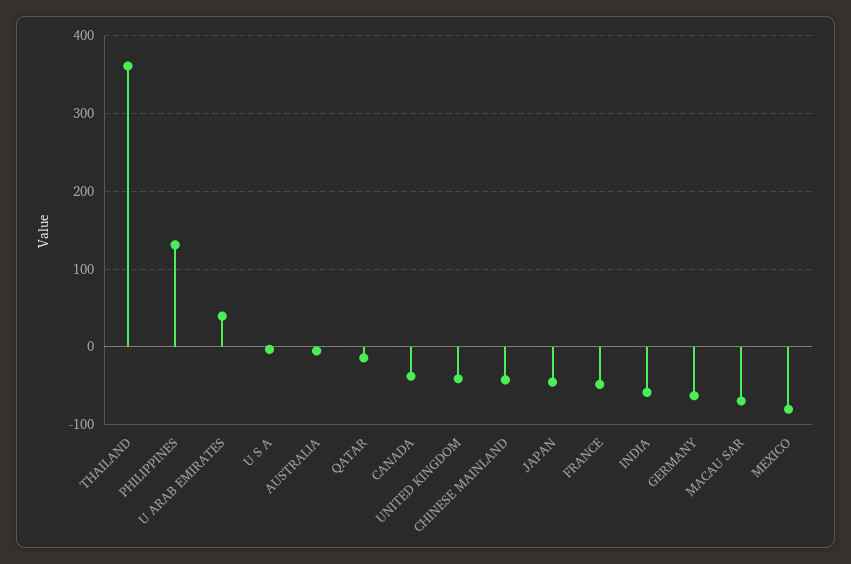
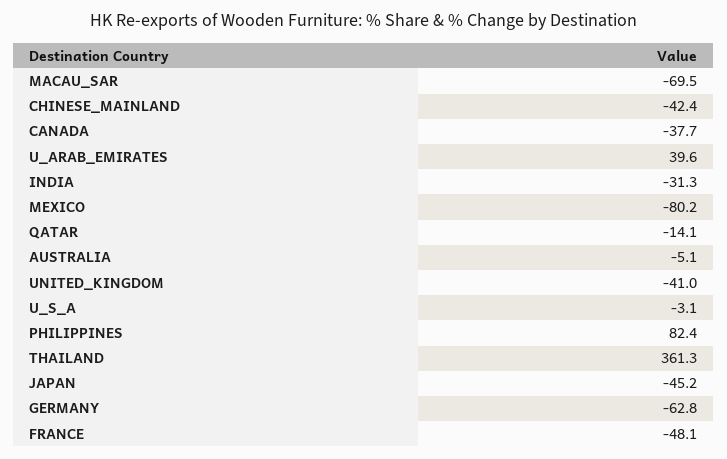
PHILIPPINES: 130 -> 82.4
INDIA: -60 -> -31.3

